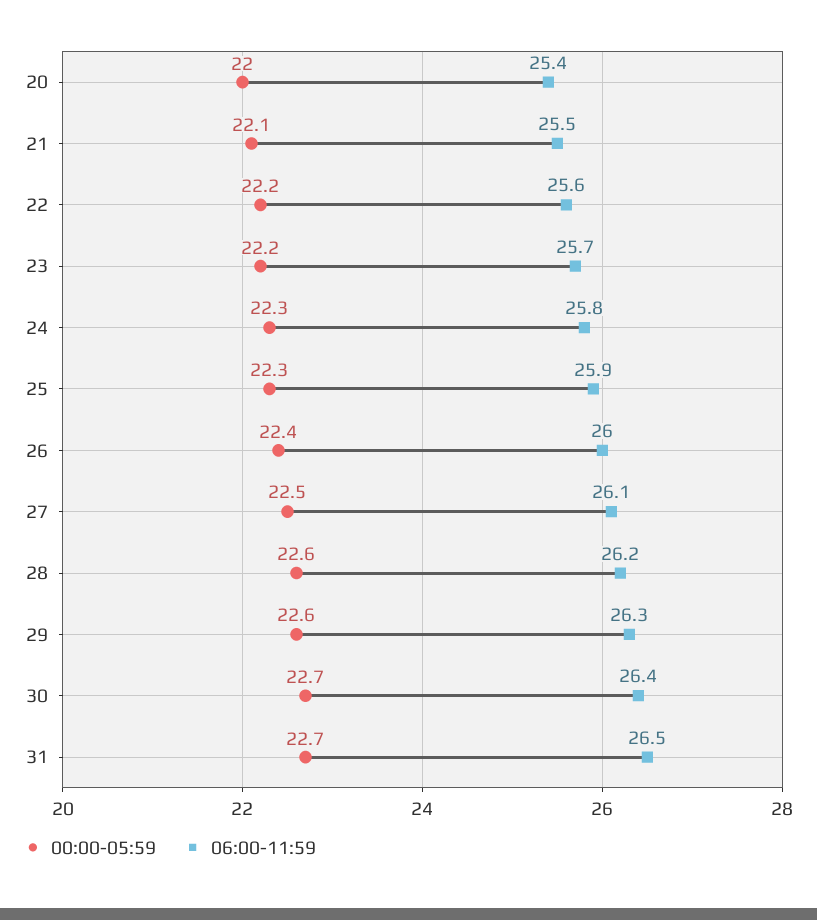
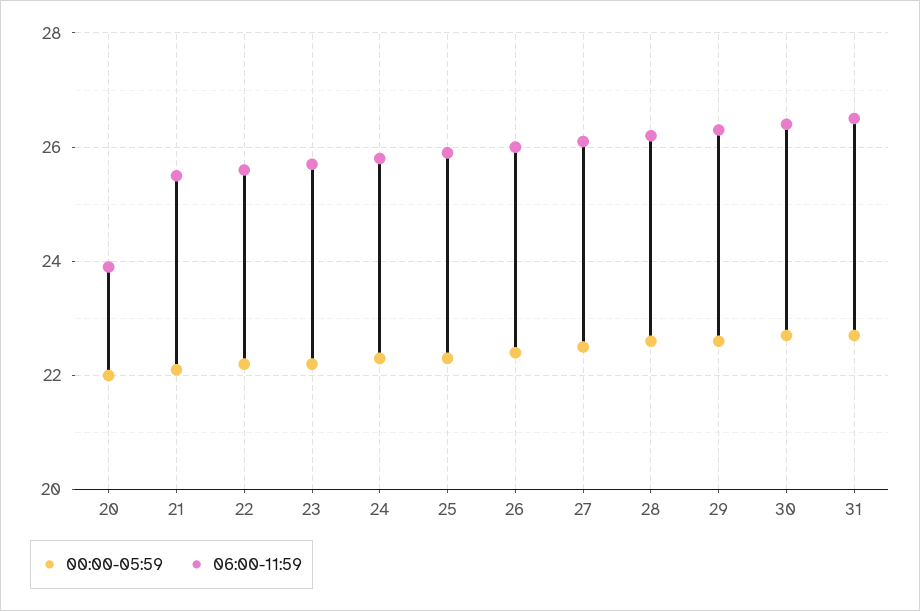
06:00-11:59, 20: 25.4 -> 24

